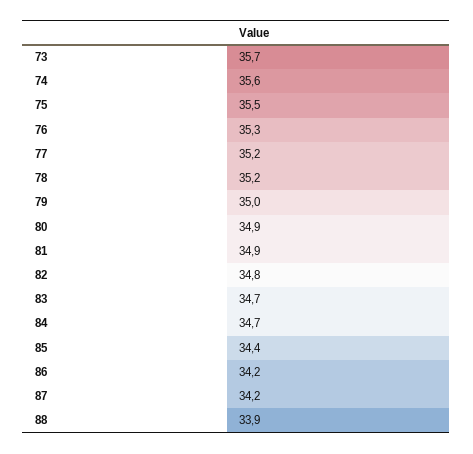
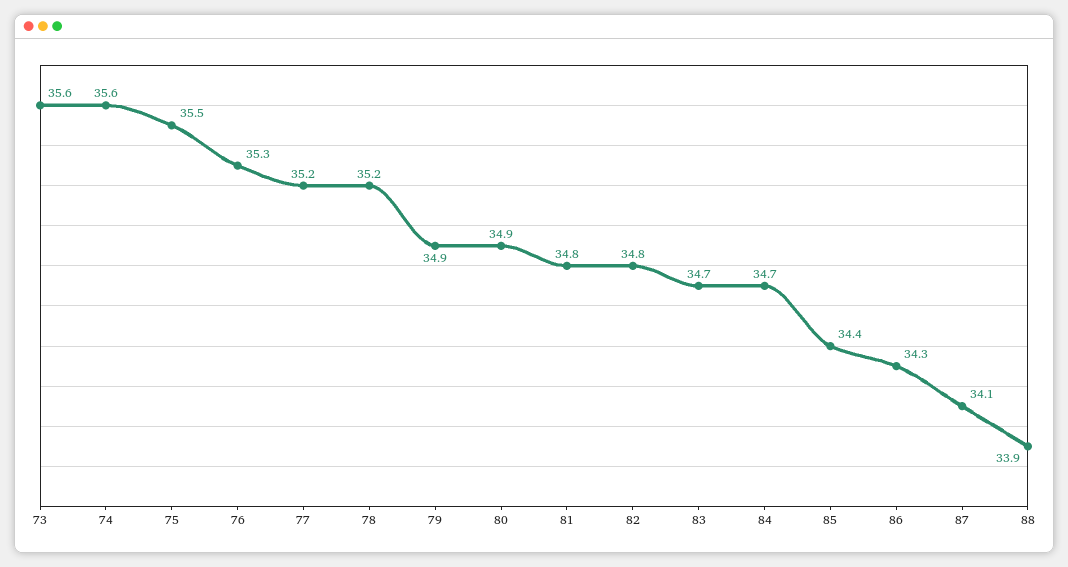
73: 35.7 -> 35.6
79: 35 -> 34.9
81: 34.9 -> 34.8
86: 34.2 -> 34.3
87: 34.2 -> 34.1

